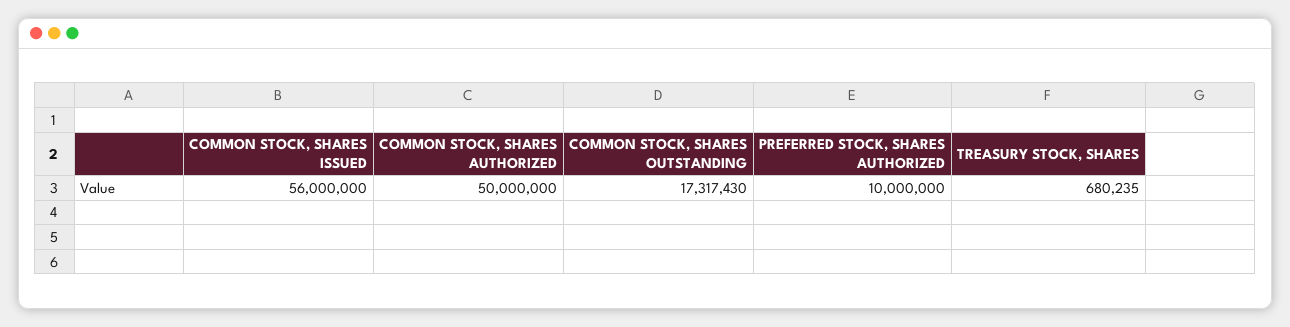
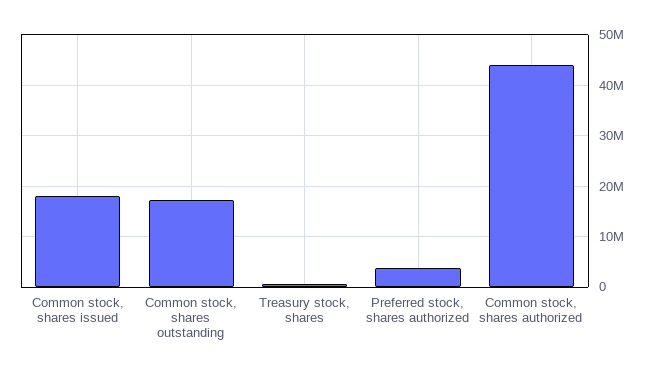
COMMON STOCK, SHARES ISSUED: 56000000 -> 18000000
COMMON STOCK, SHARES AUTHORIZED: 50000000 -> 44000000
PREFERRED STOCK, SHARES AUTHORIZED: 10000000 -> 4000000

